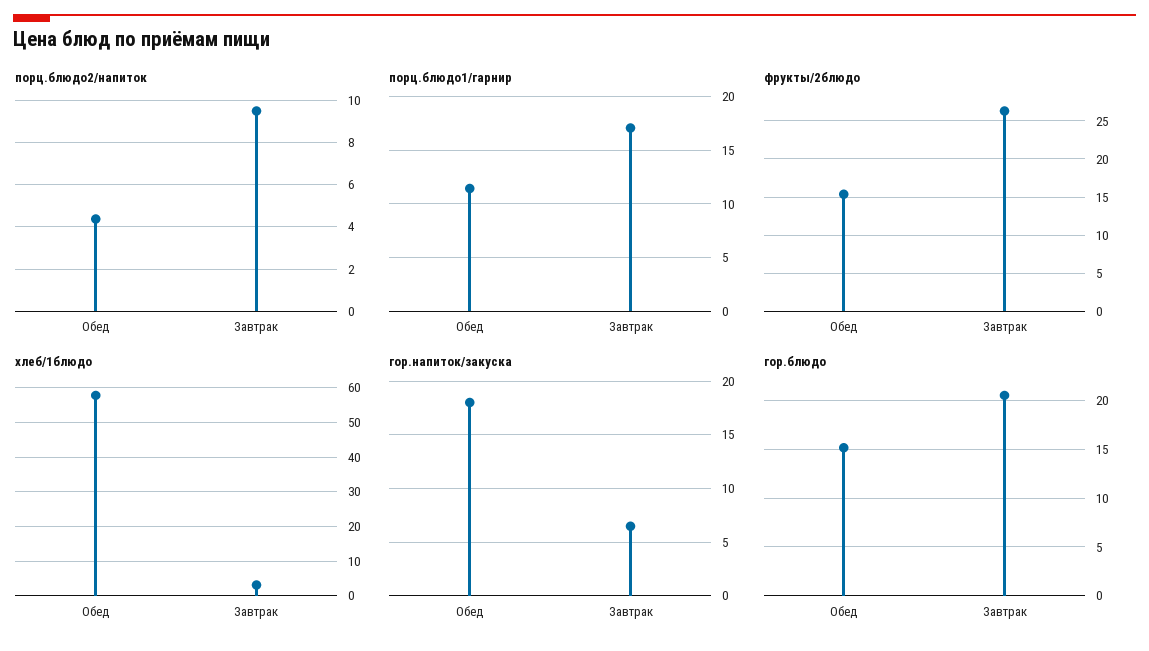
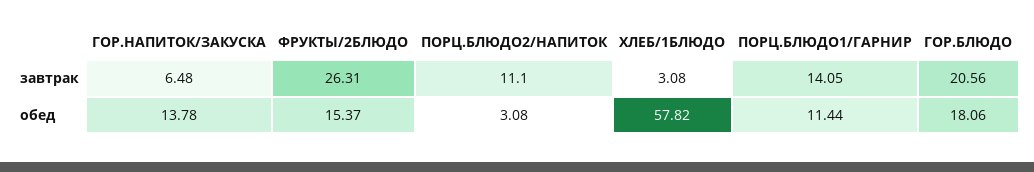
порц.блюдо2/напиток, Обед: 4.5 -> 3.08
порц.блюдо2/напиток, Завтрак: 9.5 -> 11.1
порц.блюдо1/гарнир, Завтрак: 17 -> 14.05
гор.напиток/закуска, Обед: 18 -> 13.78
гор.блюдо, Обед: 15 -> 18.06

